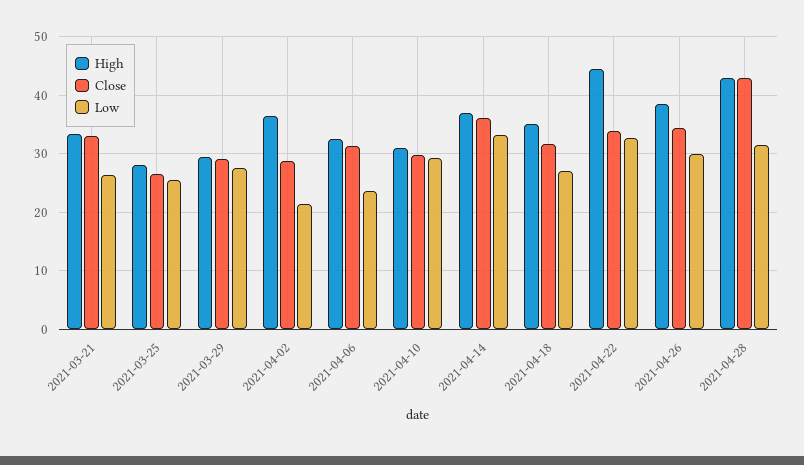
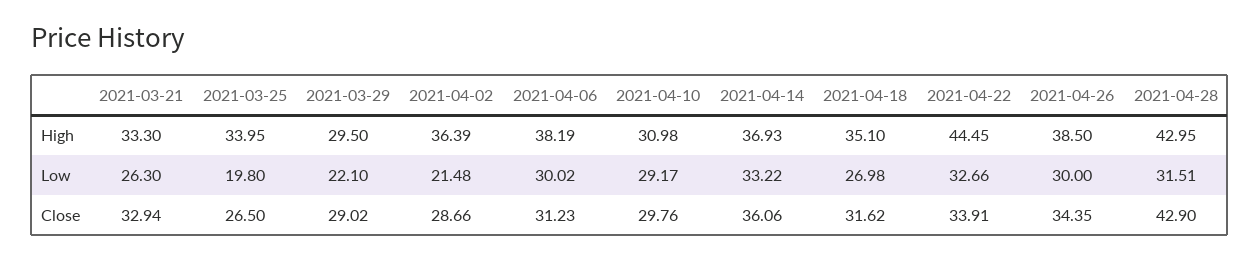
High, 2021-03-25: 28 -> 33.95
Low, 2021-03-25: 26 -> 19.8
Low, 2021-03-29: 28 -> 22.1
High, 2021-04-06: 32 -> 38.19
Low, 2021-04-06: 24 -> 30.02

